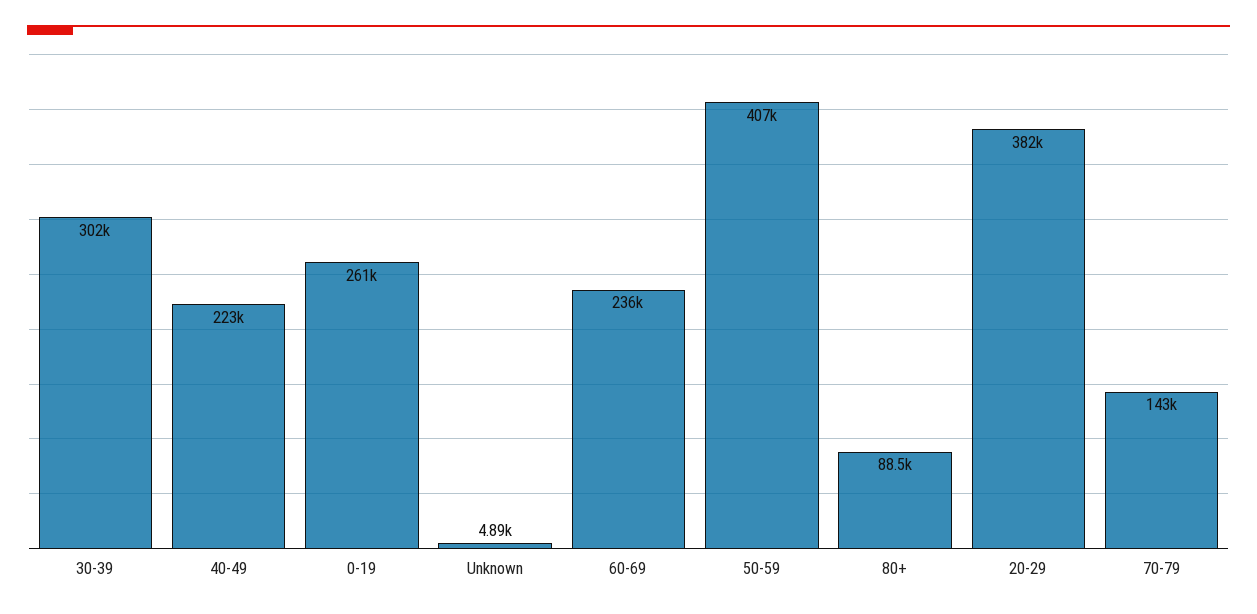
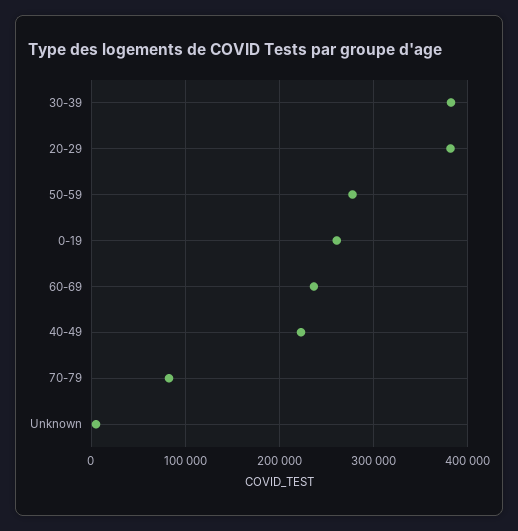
30-39: 302000 -> 380000
50-59: 407000 -> 280000
80+: 88500 -> none
70-79: 143000 -> 80000

